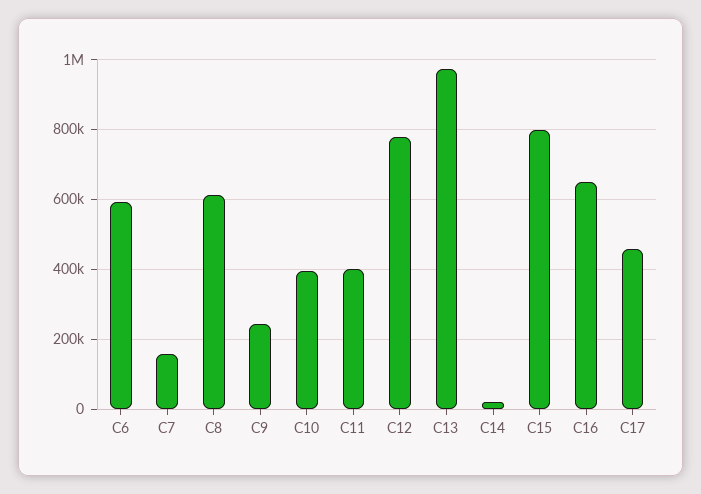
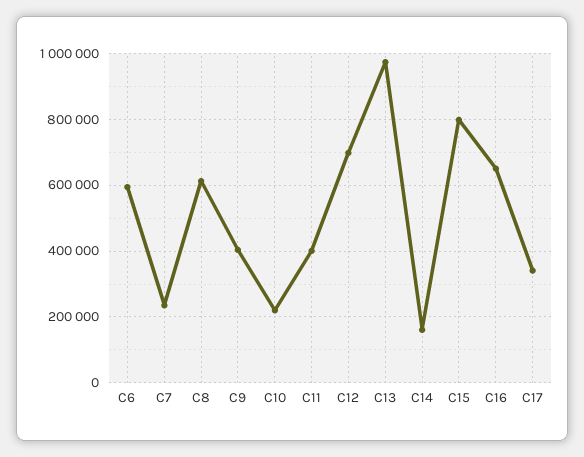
C7: 160000 -> 240000
C9: 240000 -> 400000
C10: 400000 -> 220000
C12: 780000 -> 700000
C14: 20000 -> 160000
C17: 460000 -> 340000

